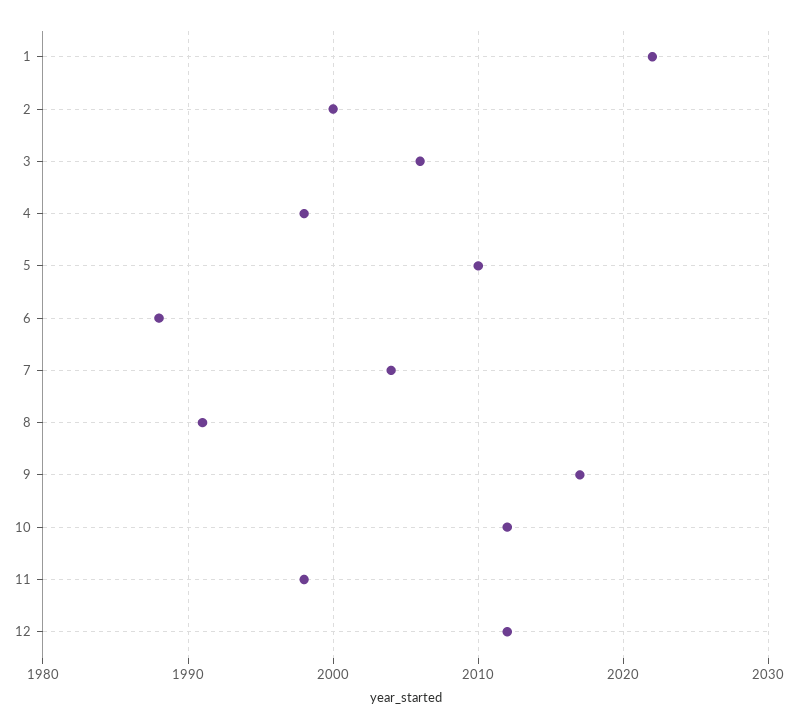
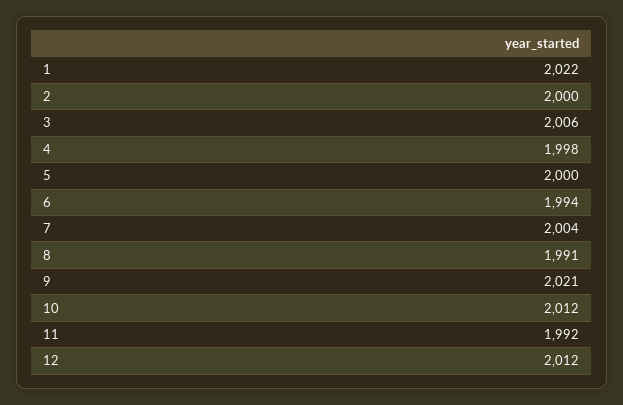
5: 2010 -> 2000
6: 1988 -> 1994
9: 2017 -> 2021
11: 1998 -> 1992

